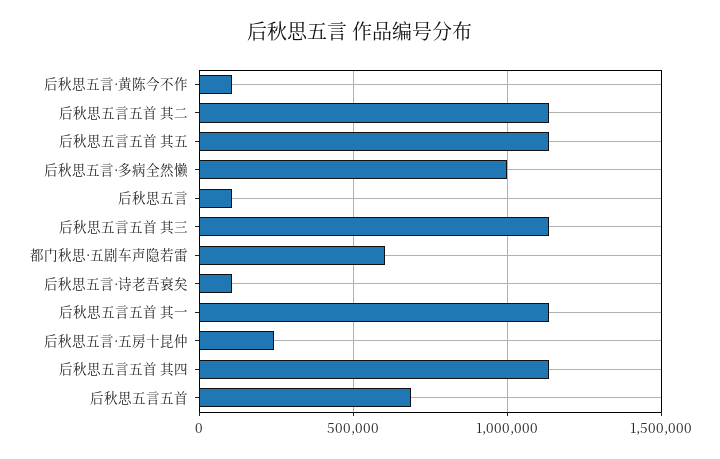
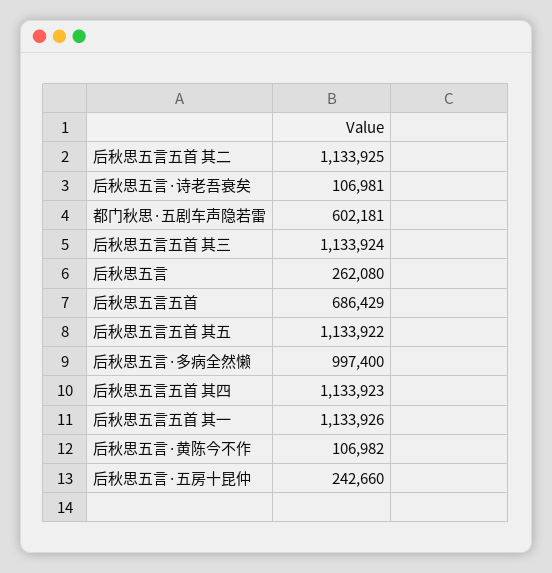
后秋思五言: 100000 -> 262080

